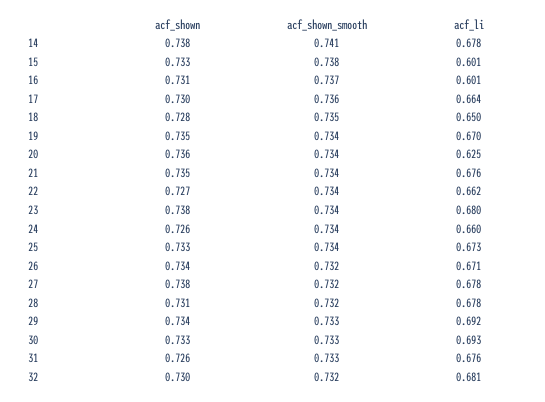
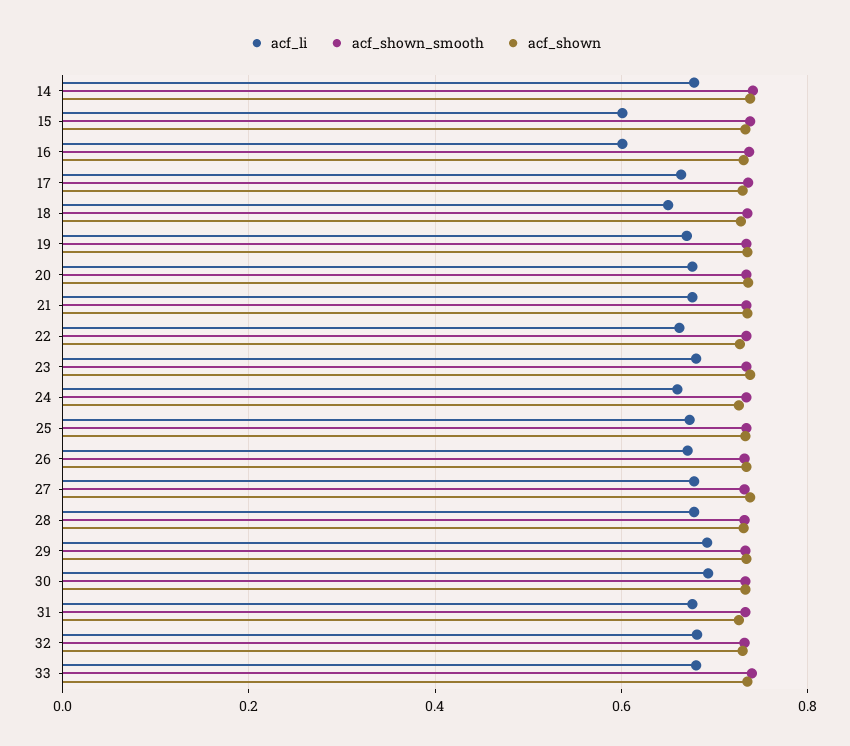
acf_li, 20: 0.625 -> 0.68
acf_li, 33: none -> 0.68
acf_shown_smooth, 33: none -> 0.74
acf_shown, 33: none -> 0.74

